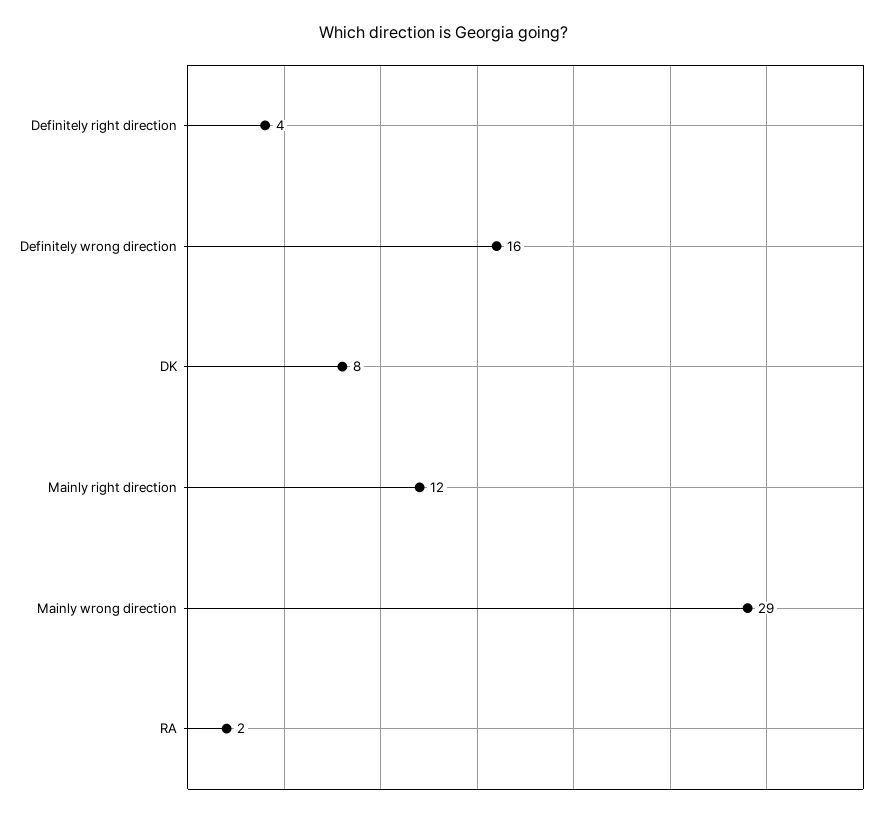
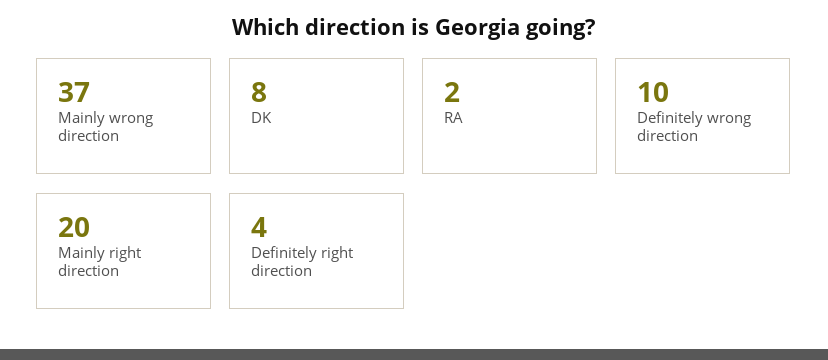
Definitely wrong direction: 16 -> 10
Mainly right direction: 12 -> 20
Mainly wrong direction: 29 -> 37

